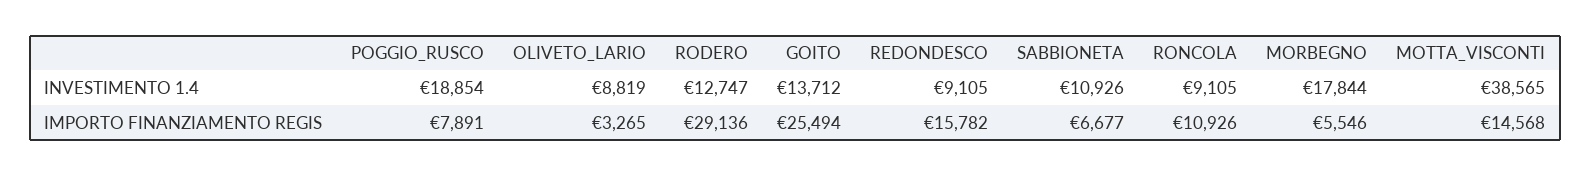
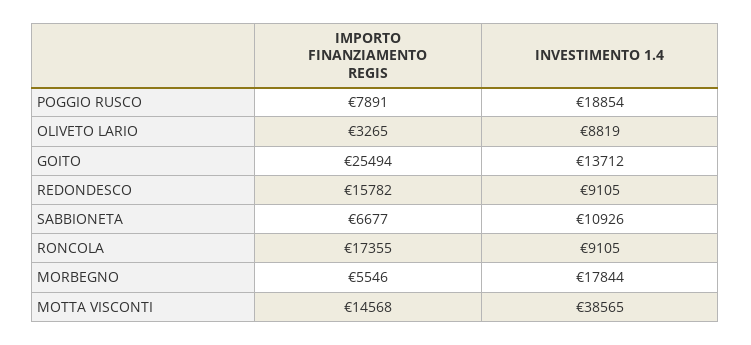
RODERO, INVESTIMENTO 1.4: 12747 -> none
RODERO, IMPORTO FINANZIAMENTO REGIS: 29136 -> none
RONCOLA, IMPORTO FINANZIAMENTO REGIS: 10926 -> 17355

